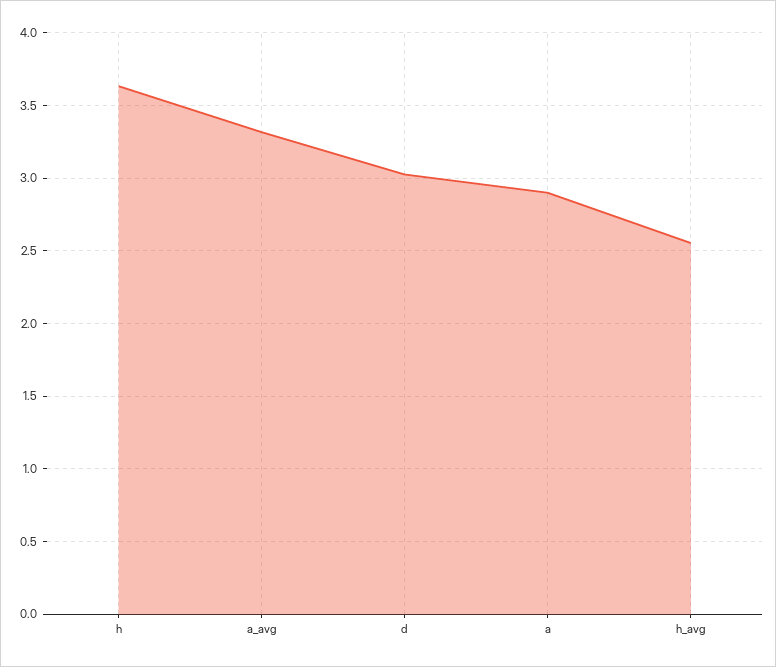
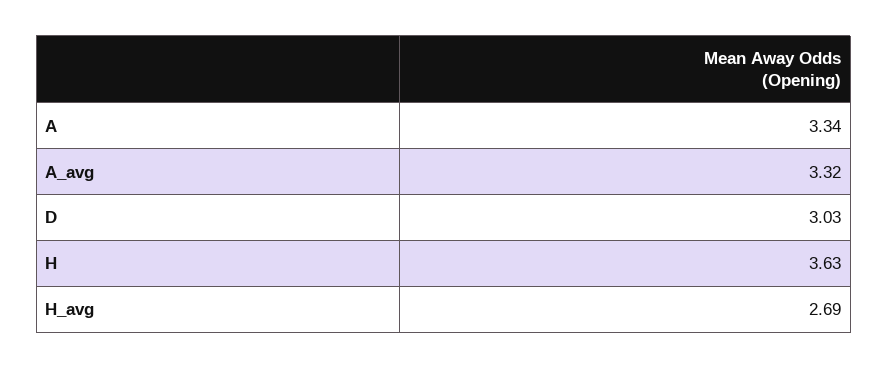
a: 2.9 -> 3.34
h_avg: 2.55 -> 2.69

